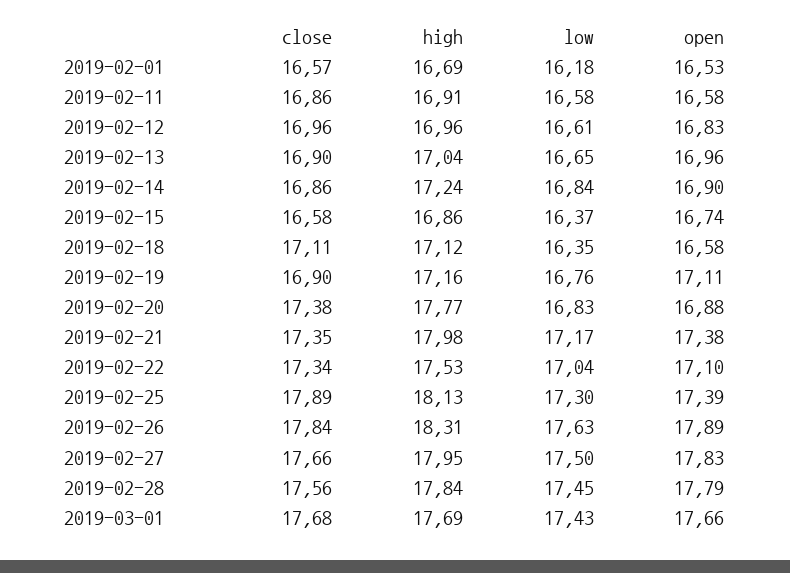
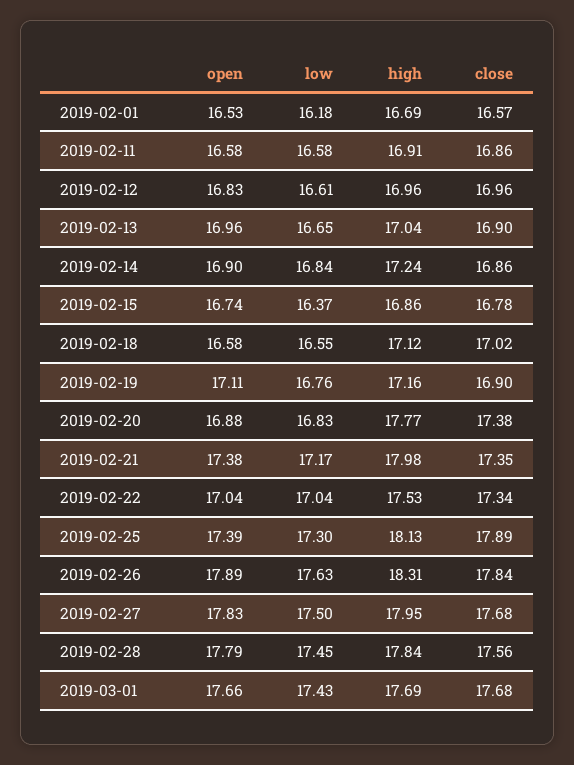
close, 2019-02-15: 16.58 -> 16.78
close, 2019-02-18: 17.11 -> 17.02
low, 2019-02-18: 16.35 -> 16.55
open, 2019-02-22: 17.1 -> 17.04
close, 2019-02-27: 17.66 -> 17.68

